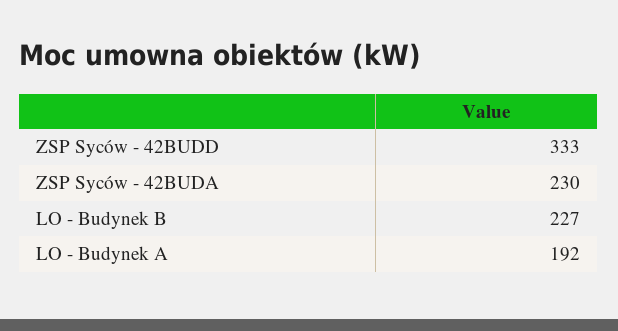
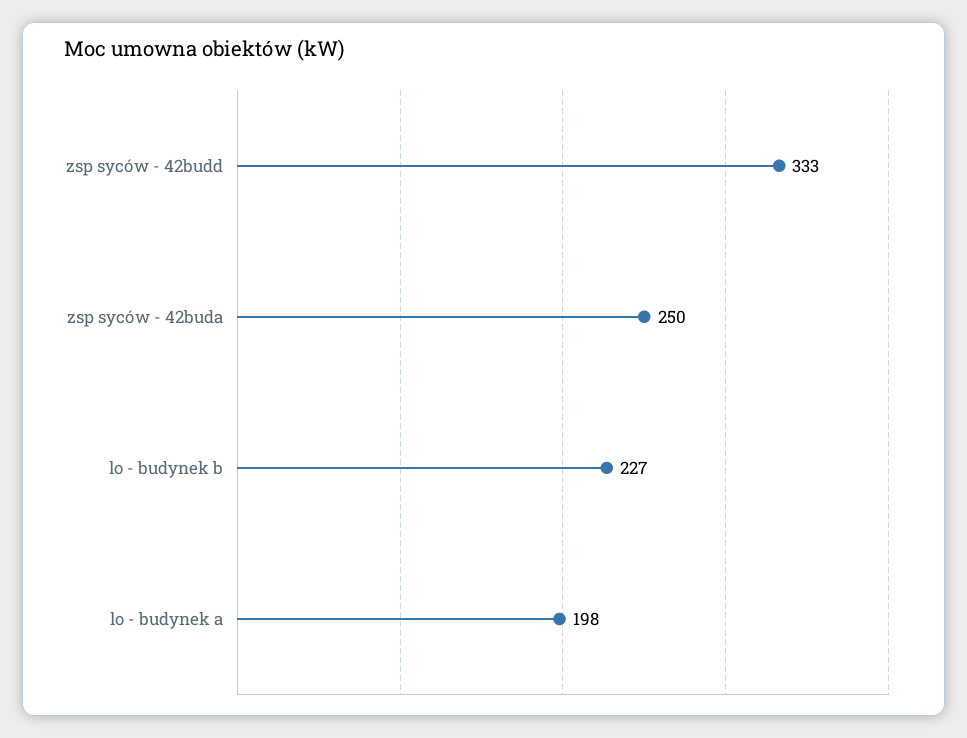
ZSP Syców - 42BUDA: 230 -> 250
LO - Budynek A: 192 -> 198

